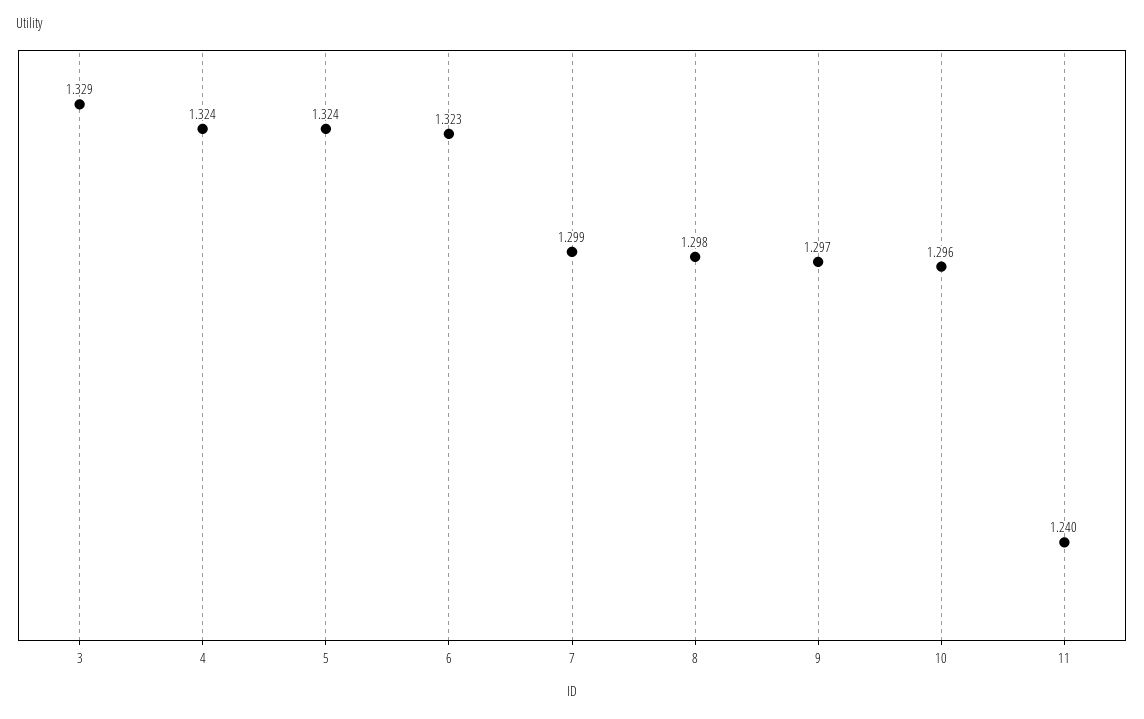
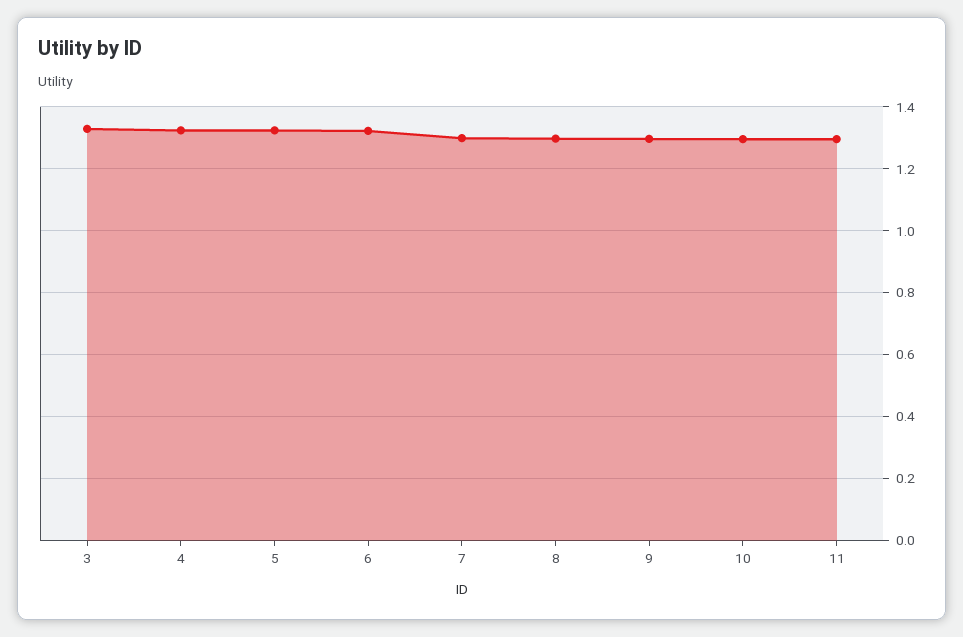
11: 1.24 -> 1.3

